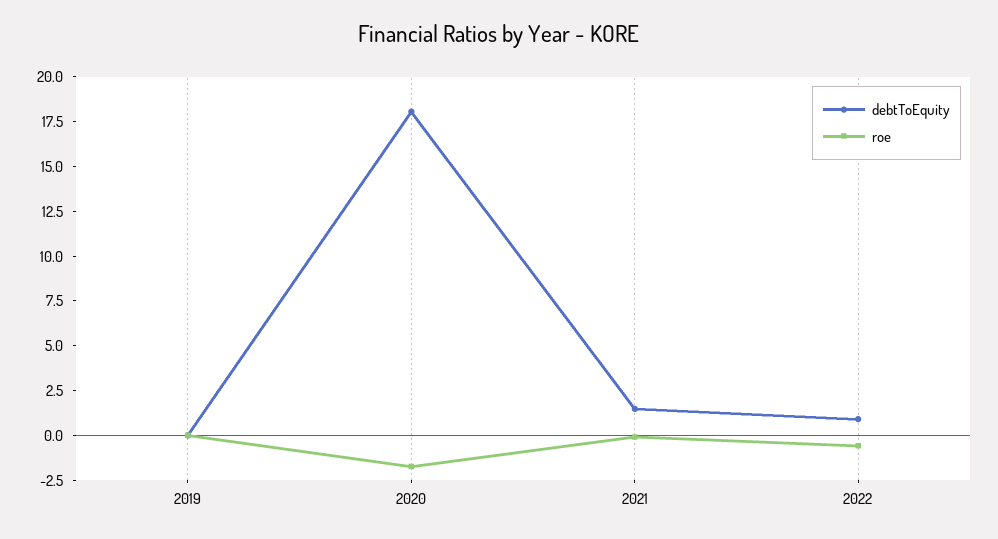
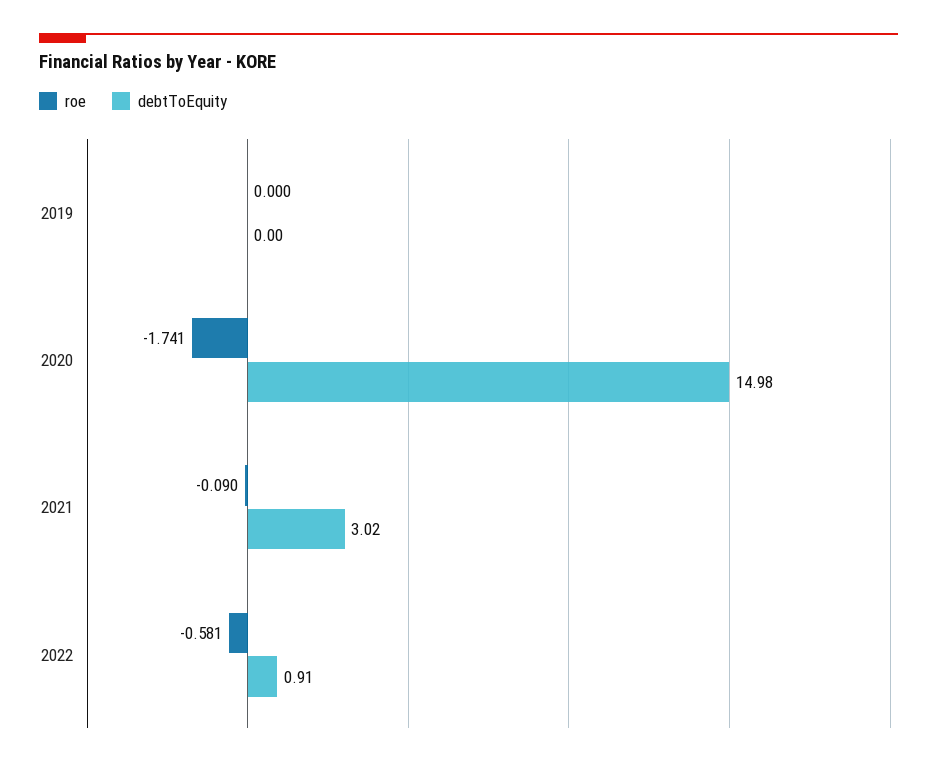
debtToEquity, 2020: 18 -> 14.98
debtToEquity, 2021: 1.5 -> 3.02

